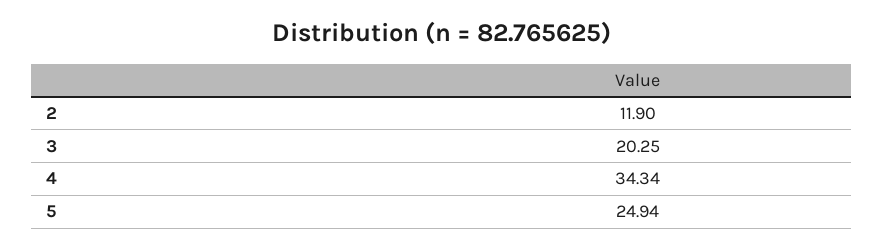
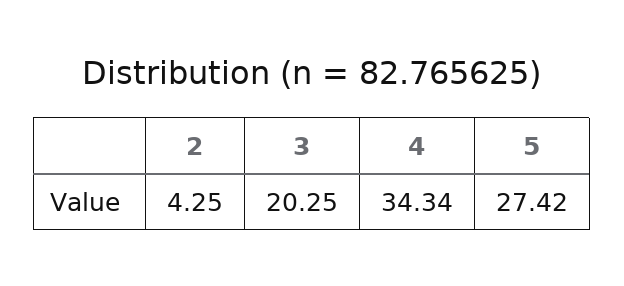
2: 11.9 -> 4.25
5: 24.94 -> 27.42

